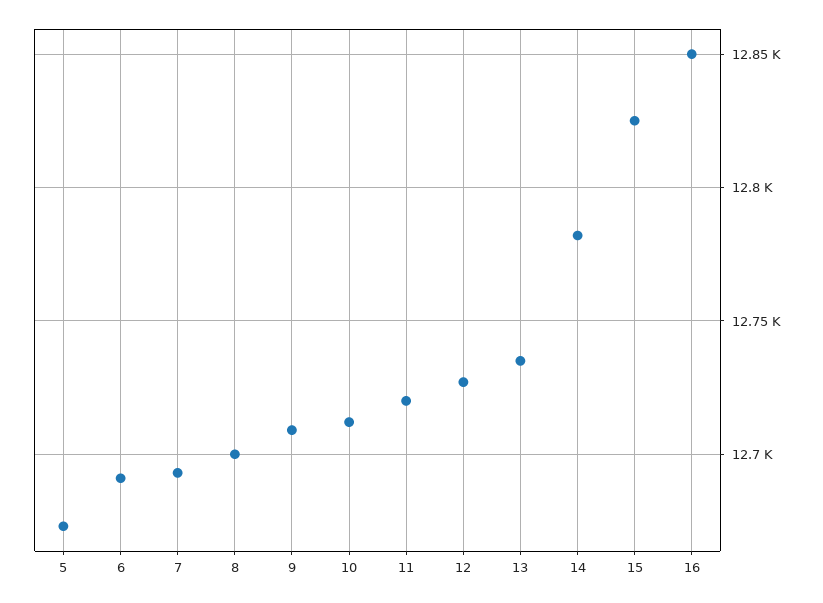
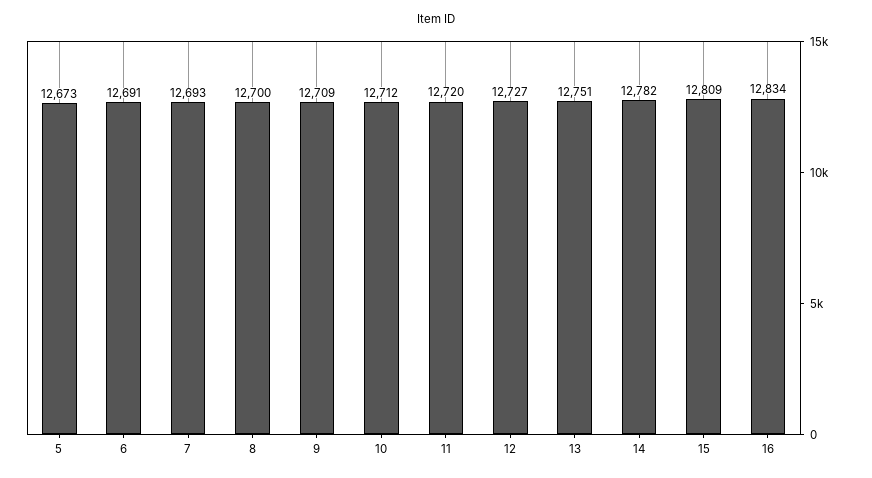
13: 12735 -> 12751
15: 12825 -> 12809
16: 12850 -> 12834

